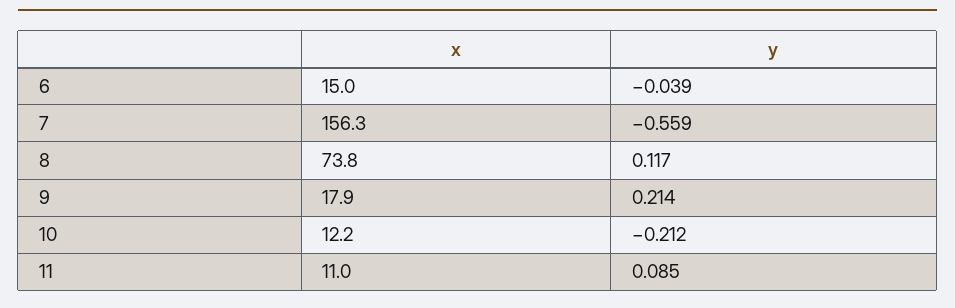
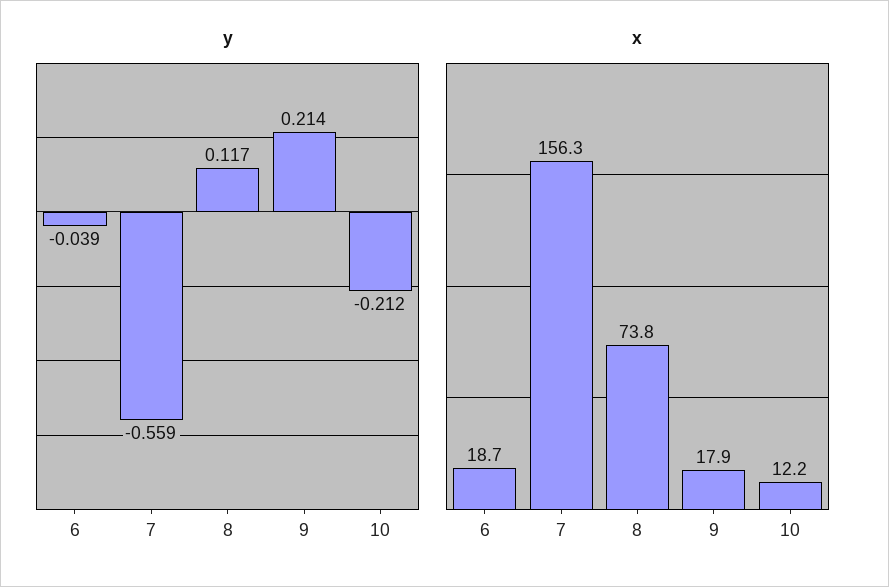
x, 6: 15 -> 18.7
x, 11: 11 -> none
y, 11: 0.085 -> none

